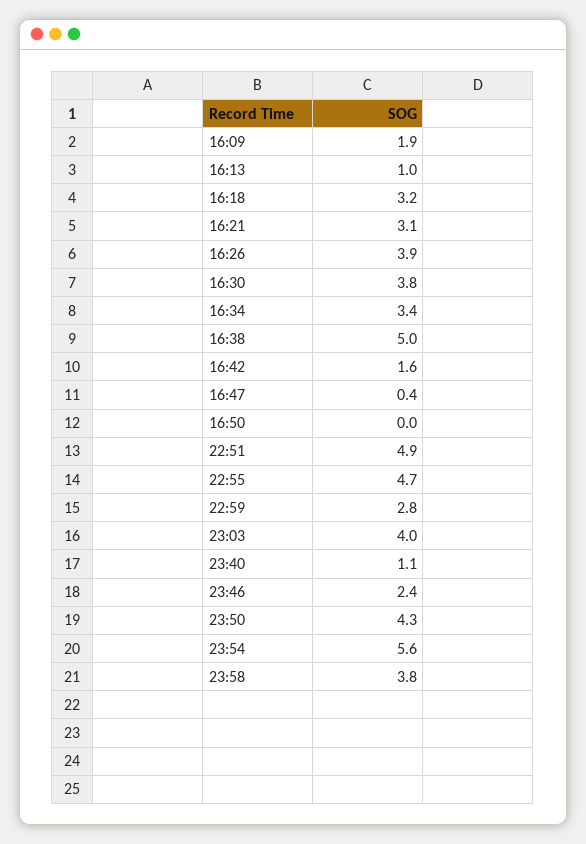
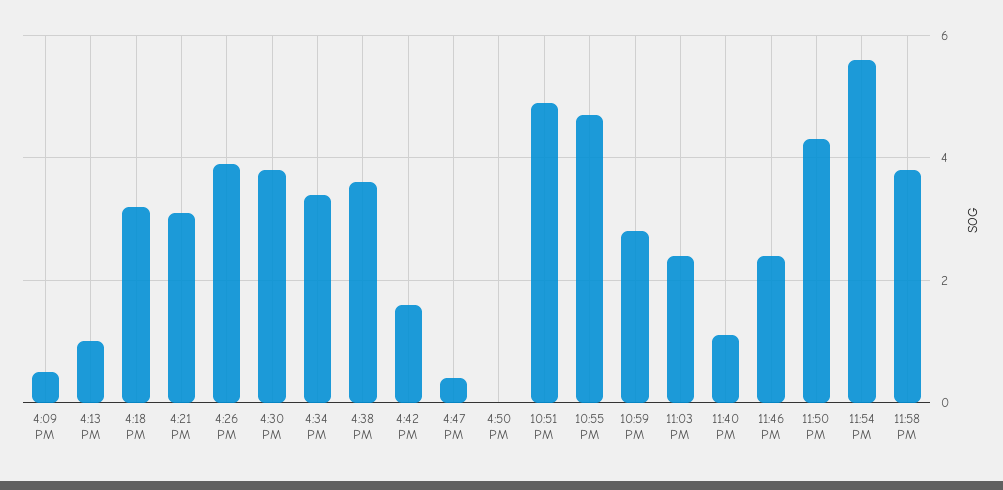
16:09: 1.9 -> 0.5
16:38: 5 -> 3.5
23:03: 4 -> 2.5

